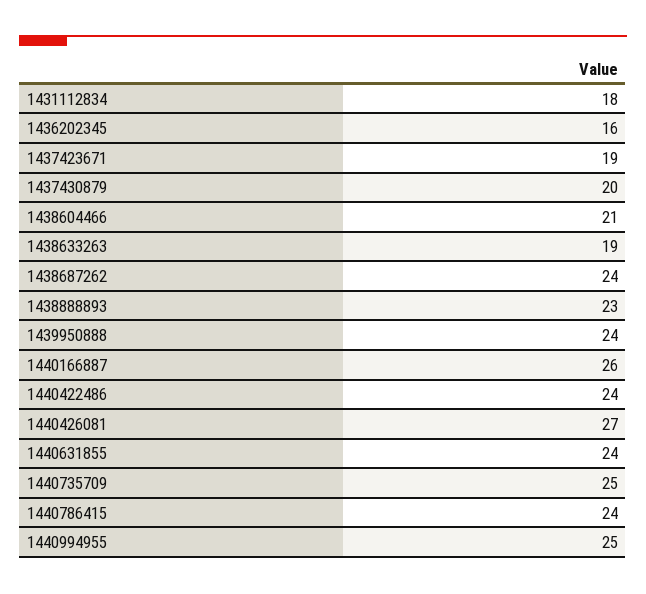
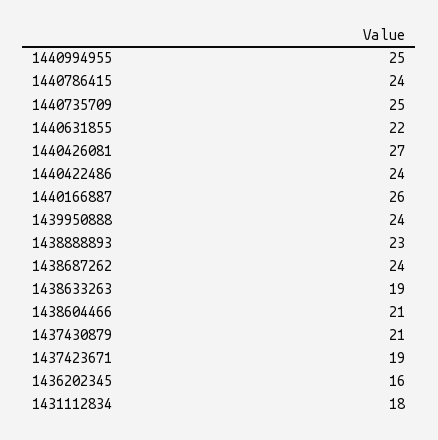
1437430879: 20 -> 21
1440631855: 24 -> 22

